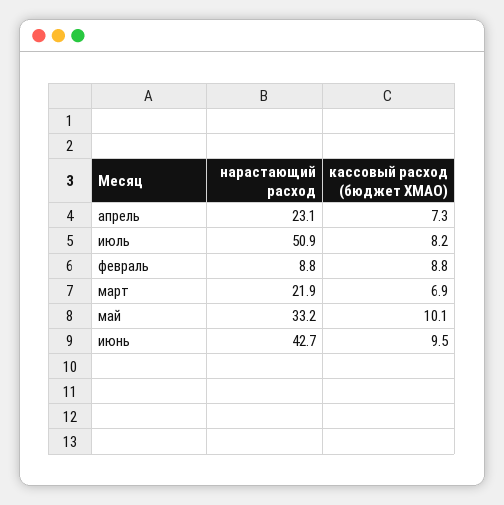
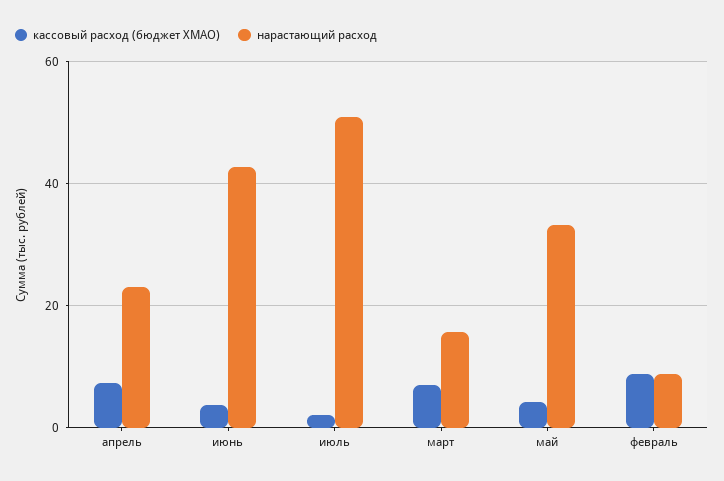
кассовый расход (бюджет ХМАО), июль: 8.2 -> 2
нарастающий расход, март: 21.9 -> 16
кассовый расход (бюджет ХМАО), май: 10.1 -> 4
кассовый расход (бюджет ХМАО), июнь: 9.5 -> 4

